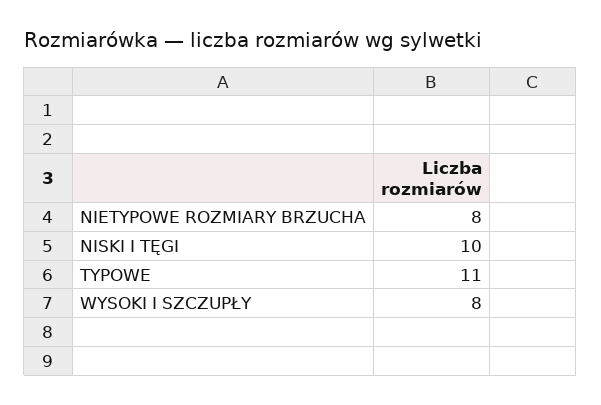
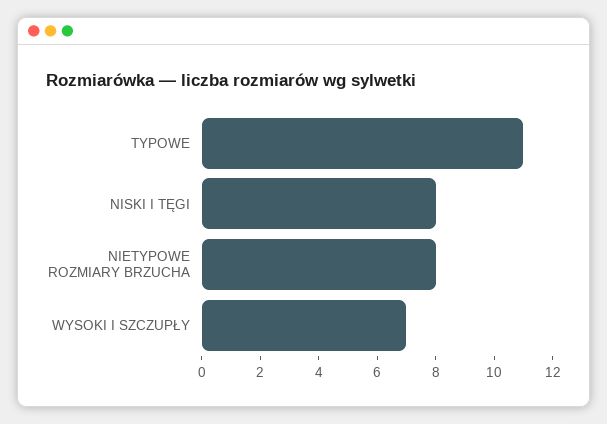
NISKI I TĘGI: 10 -> 8
WYSOKI I SZCZUPŁY: 8 -> 7

